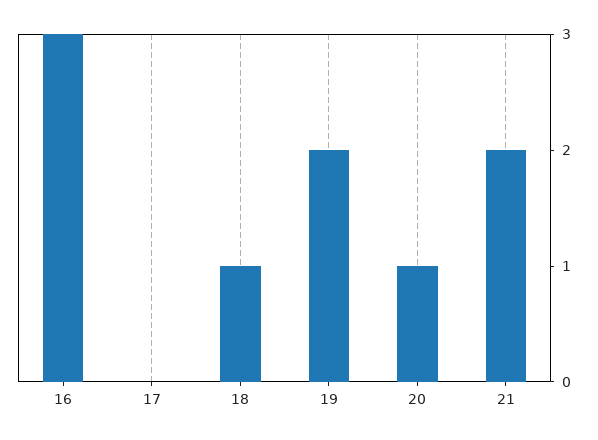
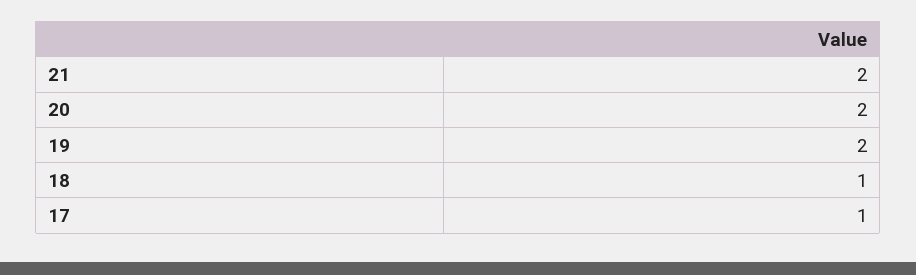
16: 3 -> none
17: 0 -> 1
20: 1 -> 2

